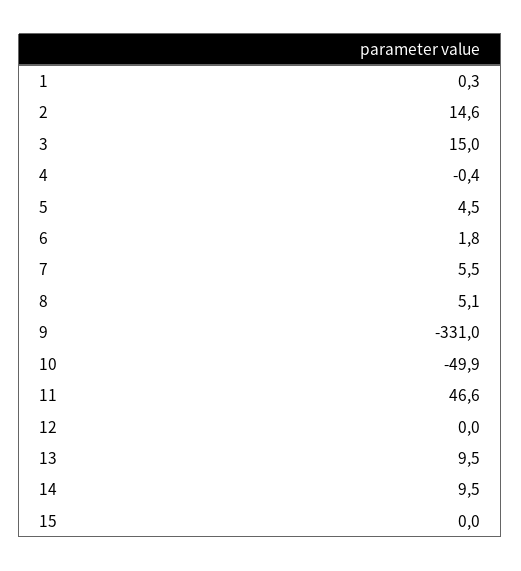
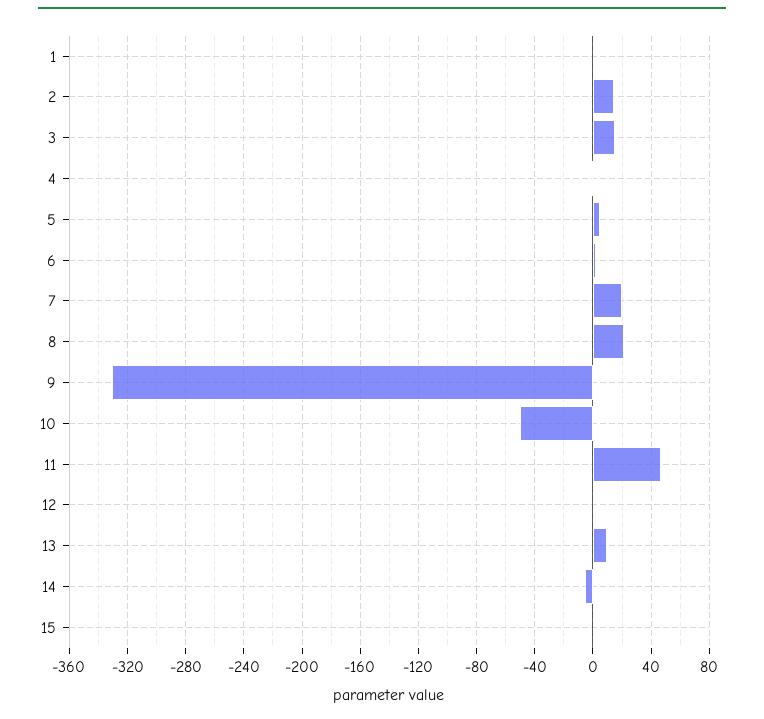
7: 5.5 -> 20
8: 5.1 -> 20
14: 9.5 -> -5

